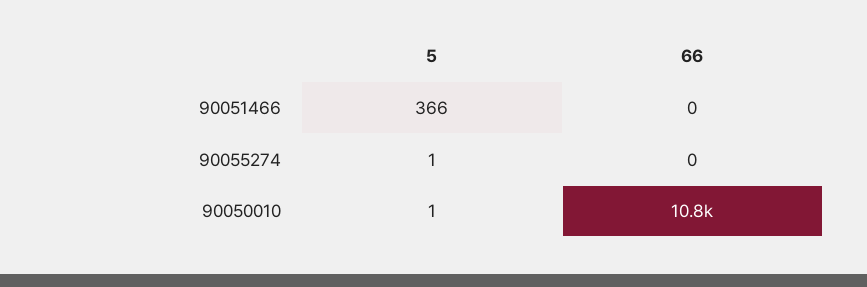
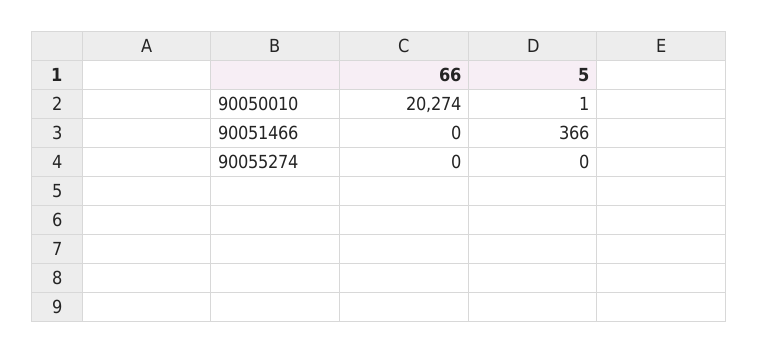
5, 90055274: 1 -> 0
66, 90050010: 10800 -> 20274

